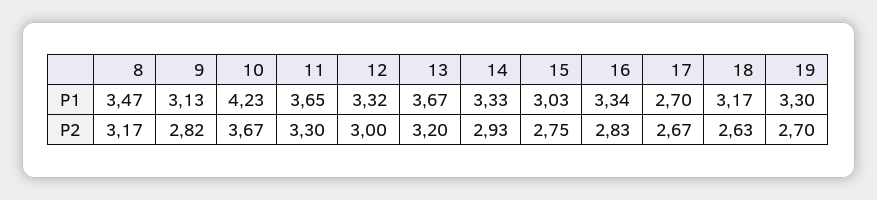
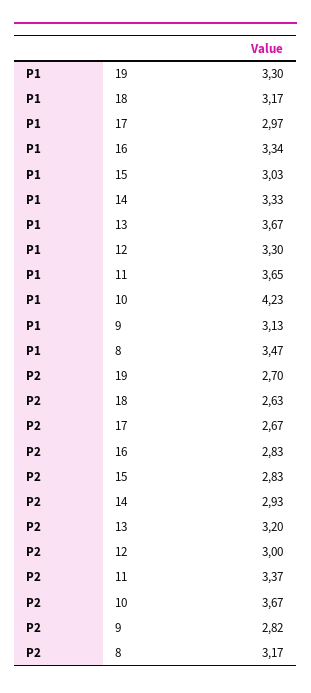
12, P1: 3.32 -> 3.3
17, P1: 2.7 -> 2.97
11, P2: 3.3 -> 3.37
15, P2: 2.75 -> 2.83

